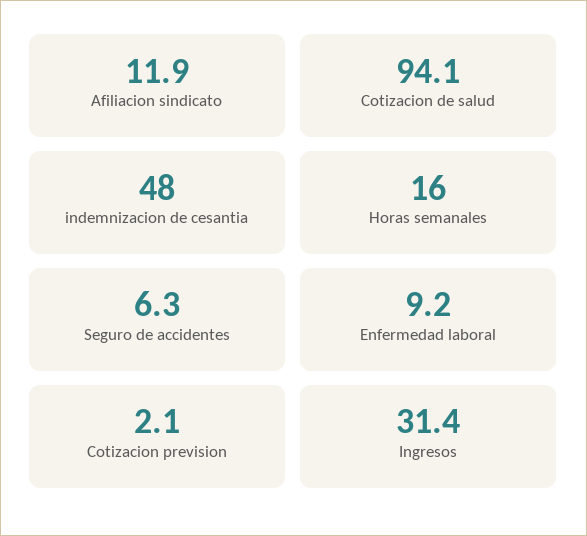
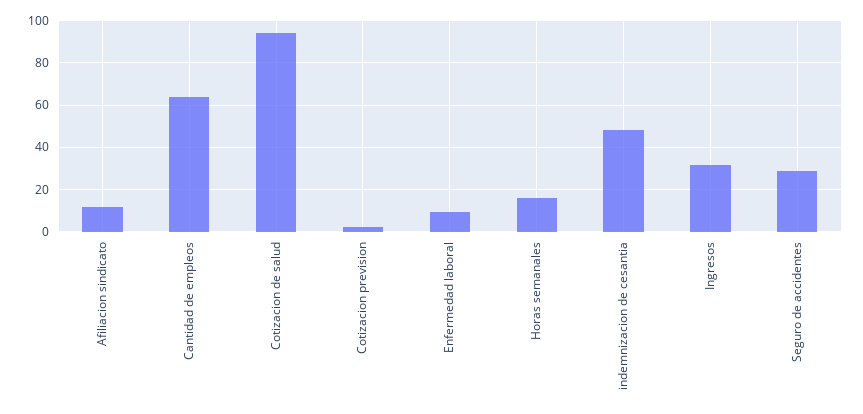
Seguro de accidentes: 6.3 -> 30
Cantidad de empleos: none -> 65

